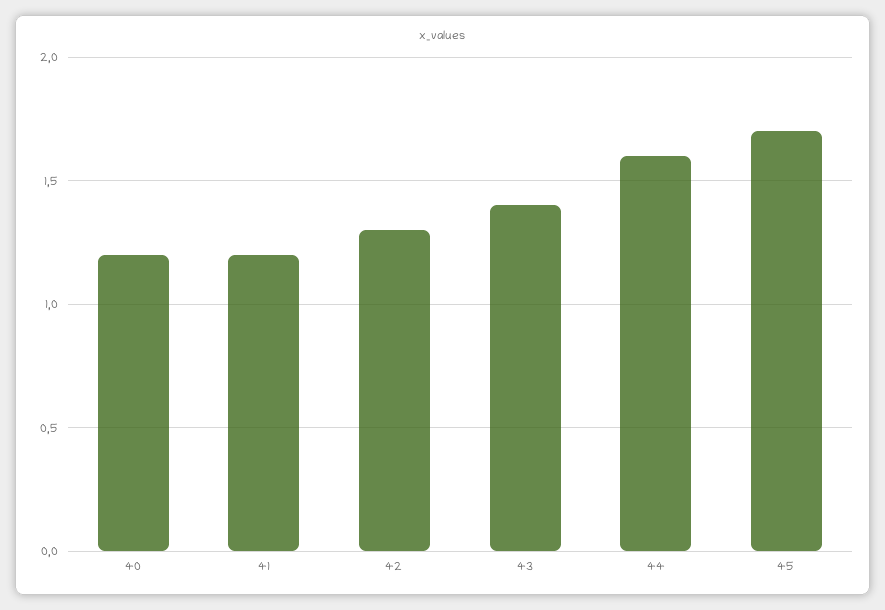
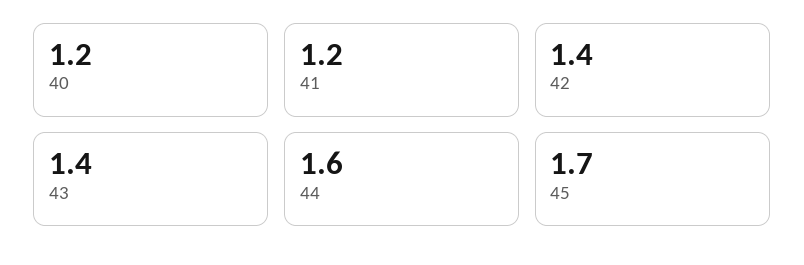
42: 1.3 -> 1.4

